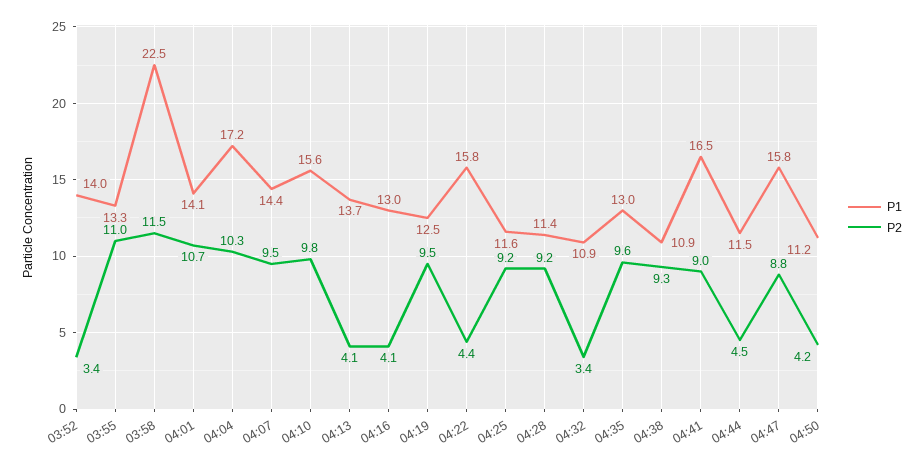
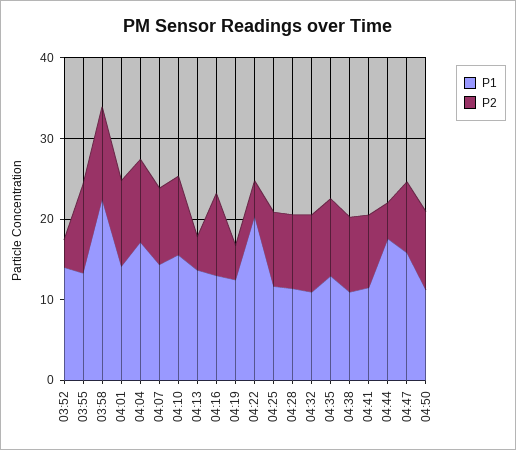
P2, 04:16: 4.1 -> 10
P2, 04:19: 9.5 -> 4
P1, 04:22: 15.8 -> 20
P2, 04:32: 3.4 -> 10
P1, 04:41: 16.5 -> 12
P1, 04:44: 11.5 -> 18
P2, 04:50: 4.2 -> 10

